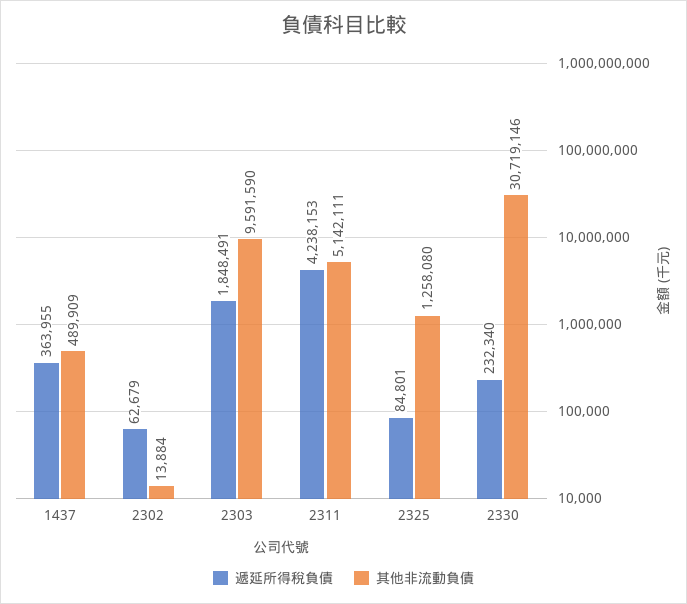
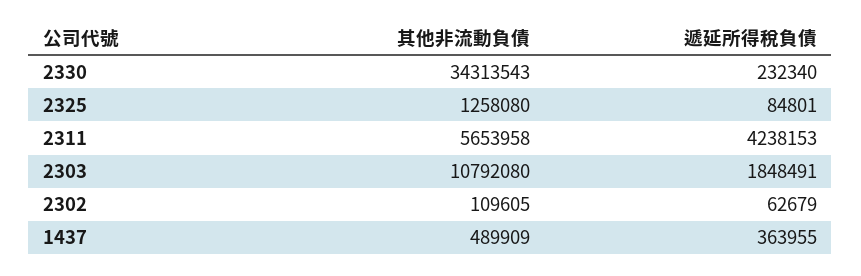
其他非流動負債, 2302: 13884 -> 109605
其他非流動負債, 2303: 9591590 -> 10792080
其他非流動負債, 2311: 5142111 -> 5653958
其他非流動負債, 2330: 30719146 -> 34313543

